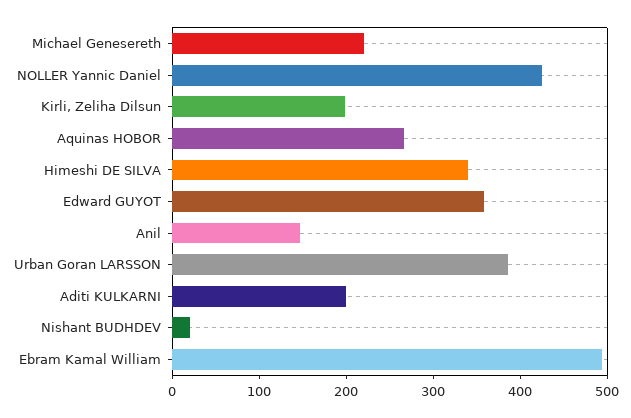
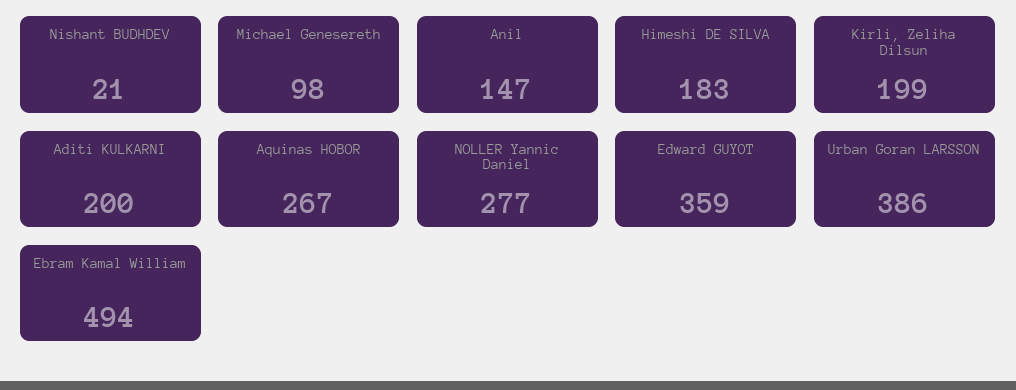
Michael Genesereth: 220 -> 98
NOLLER Yannic Daniel: 420 -> 277
Himeshi DE SILVA: 340 -> 183

